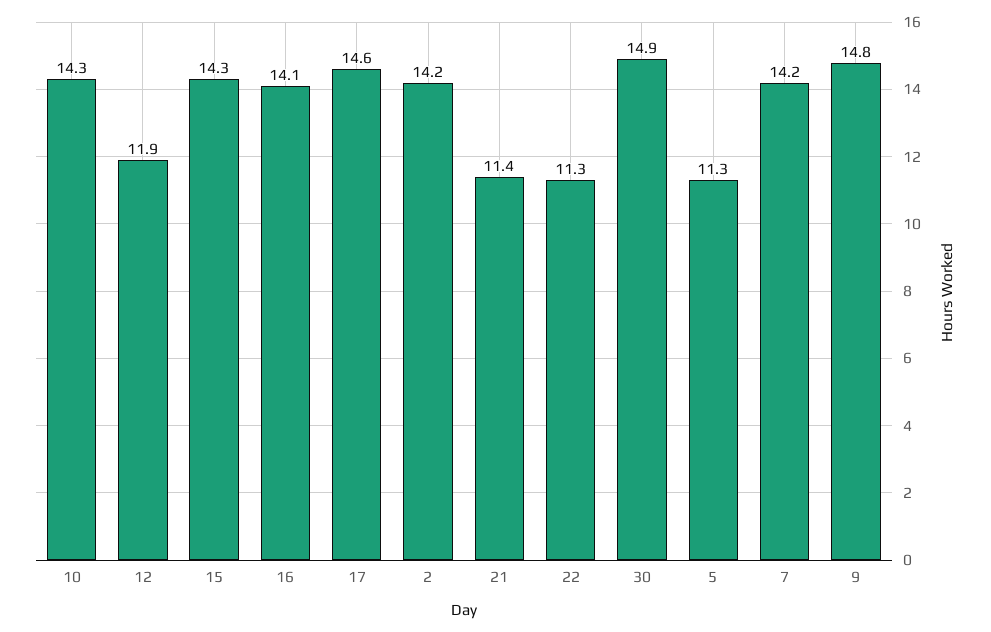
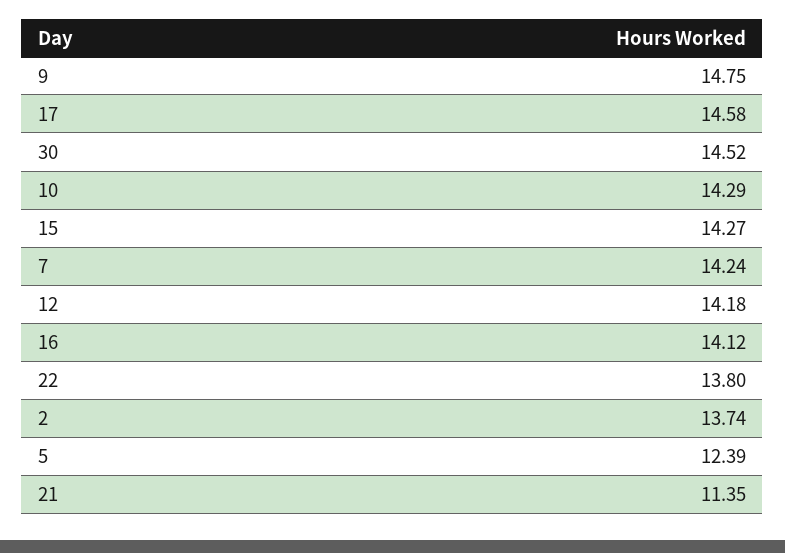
12: 11.9 -> 14.18
2: 14.2 -> 13.74
22: 11.3 -> 13.8
30: 14.9 -> 14.52
5: 11.3 -> 12.39

